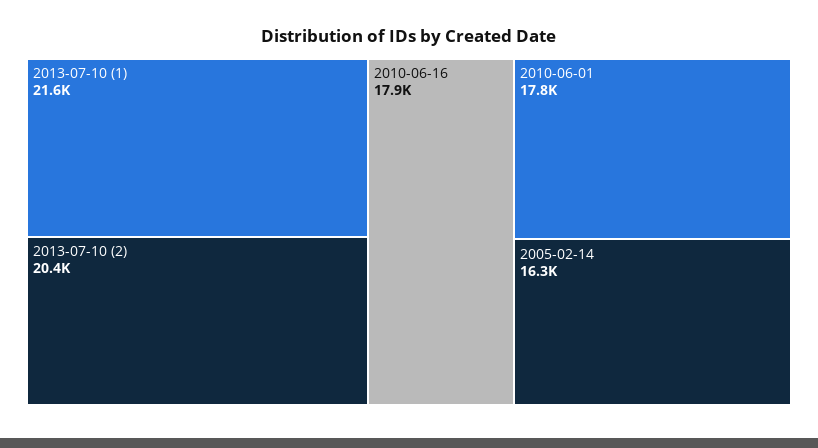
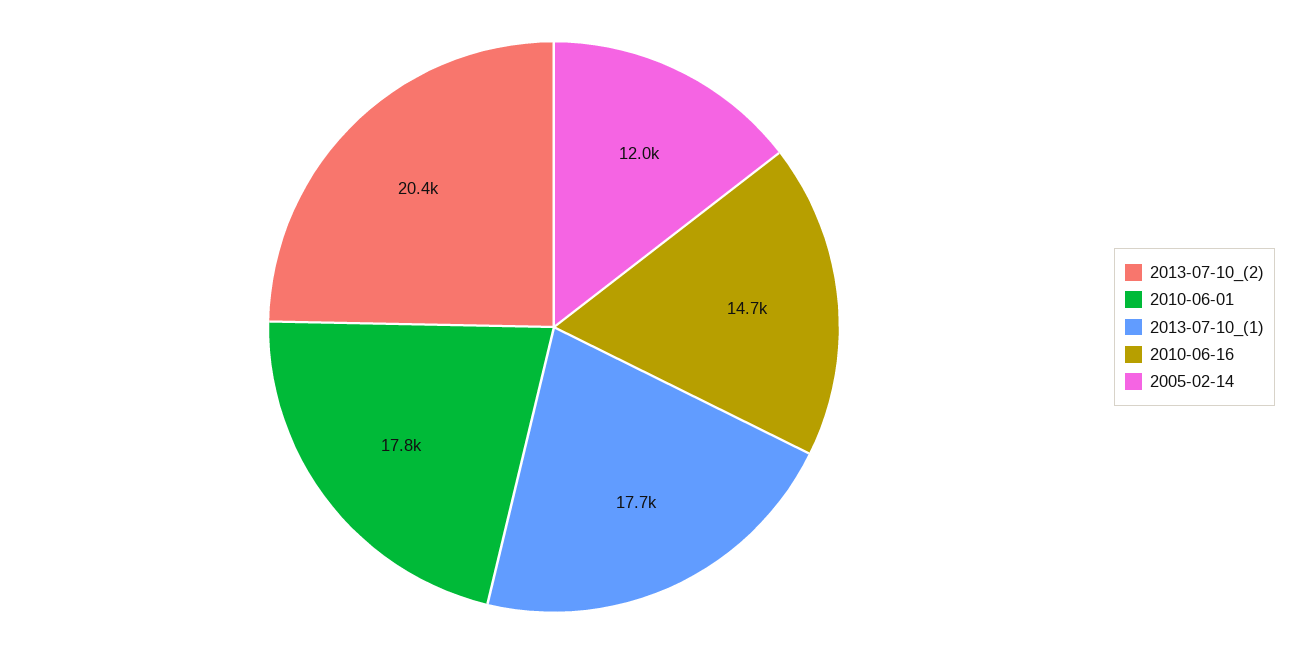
2013-07-10 (1): 21600 -> 17700
2010-06-16: 17900 -> 14700
2005-02-14: 16300 -> 12000

